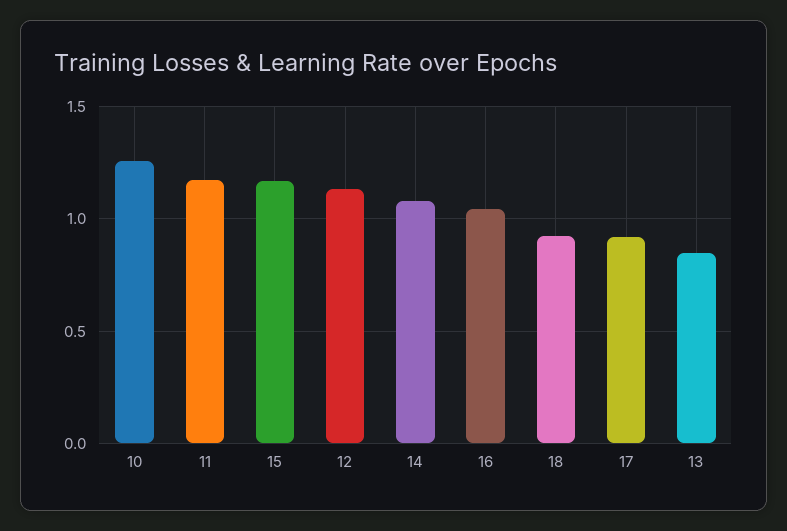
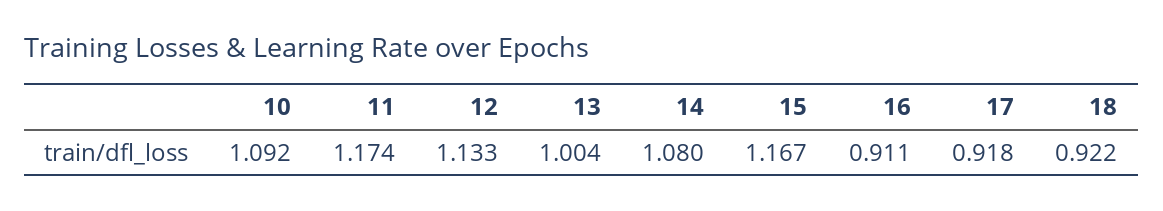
10: 1.25 -> 1.092
16: 1.05 -> 0.911
13: 0.85 -> 1.004

